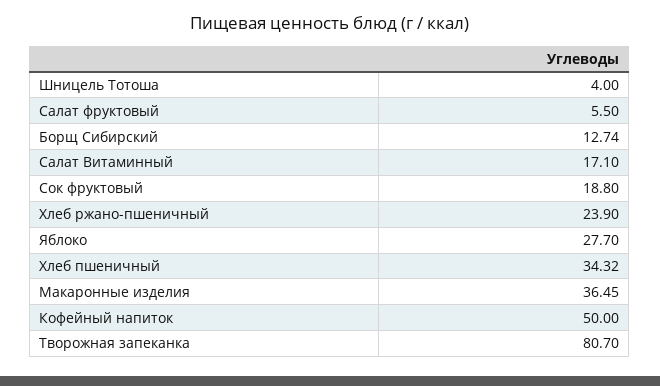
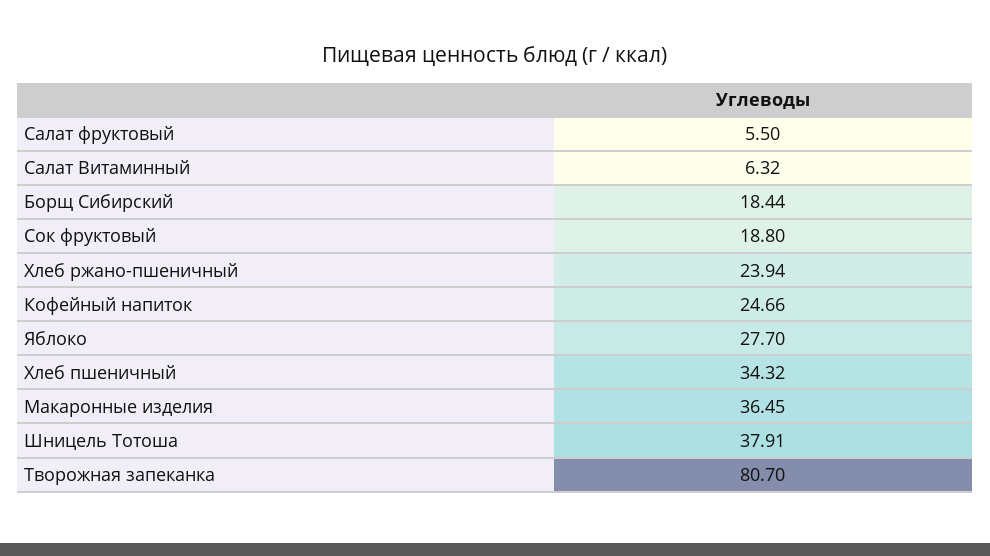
Шницель Тотоша: 4 -> 37.91
Борщ Сибирский: 12.74 -> 18.44
Салат Витаминный: 17.1 -> 6.32
Хлеб ржано-пшеничный: 23.9 -> 23.94
Кофейный напиток: 50 -> 24.66

